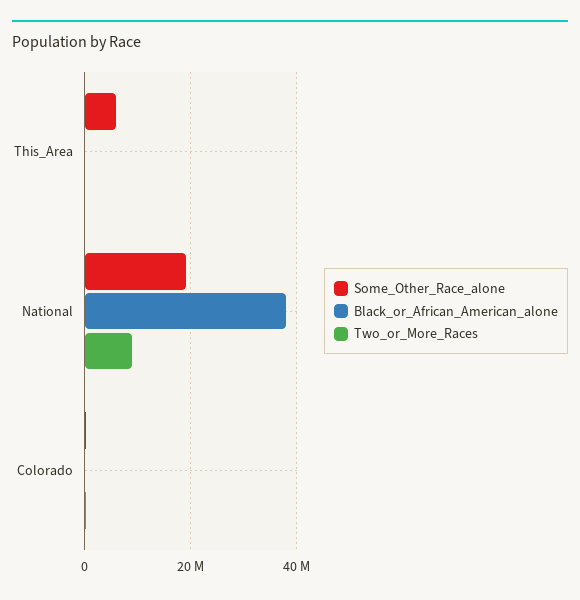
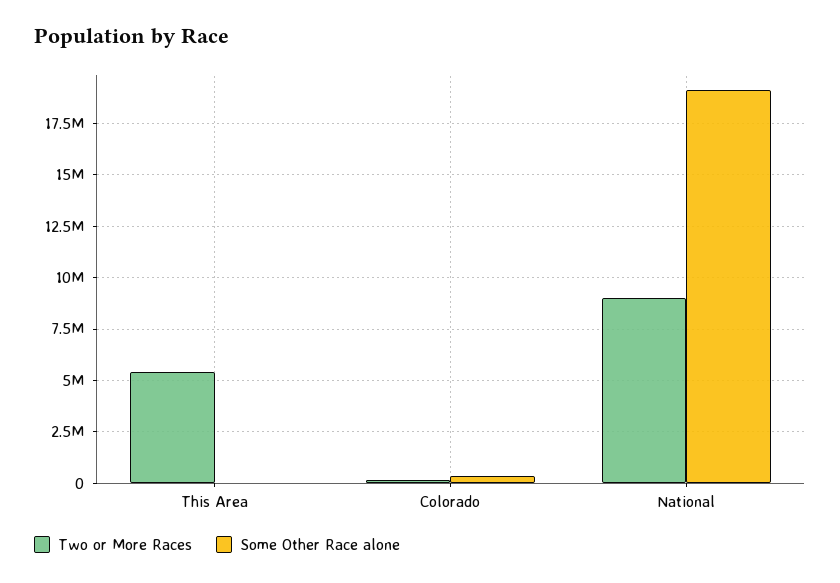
Some_Other_Race_alone, This_Area: 6000000 -> 0
Black_or_African_American_alone, This_Area: 0 -> none
Two_or_More_Races, This_Area: 0 -> 5500000
Black_or_African_American_alone, National: 38000000 -> none
Black_or_African_American_alone, Colorado: 0 -> none

